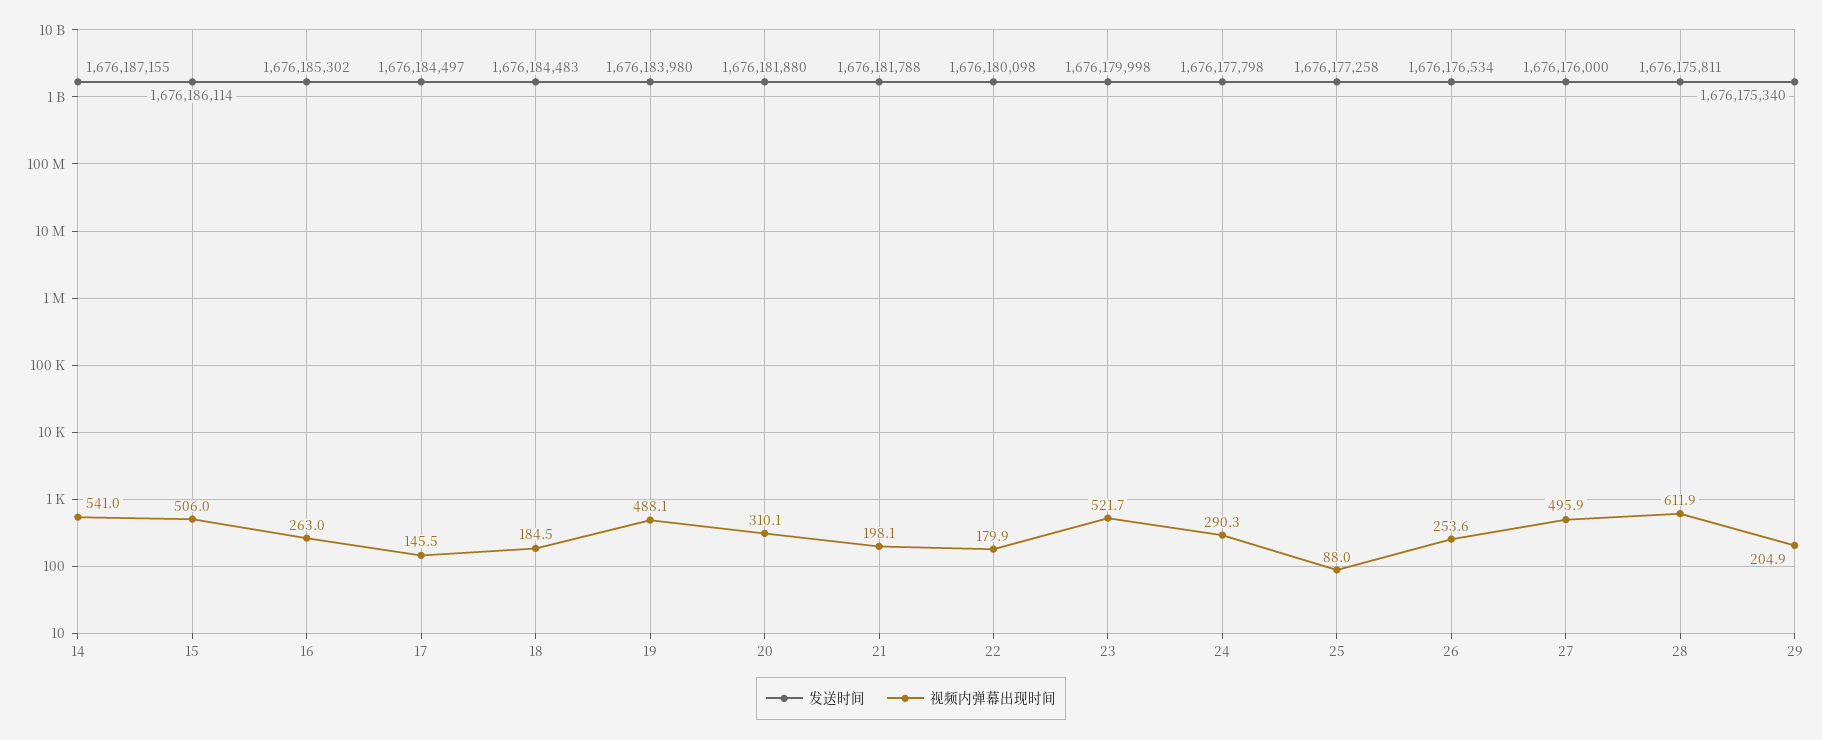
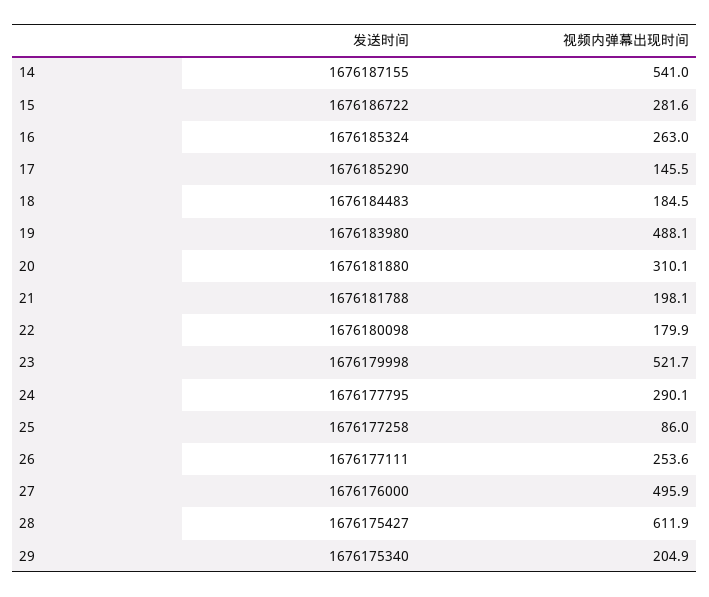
发送时间, 15: 1676186114 -> 1676186722
视频内弹幕出现时间, 15: 506 -> 281.6
发送时间, 16: 1676185302 -> 1676185324
发送时间, 17: 1676184497 -> 1676185290
发送时间, 24: 1676177798 -> 1676177795
视频内弹幕出现时间, 24: 290.3 -> 290.1
视频内弹幕出现时间, 25: 88 -> 86
发送时间, 26: 1676176534 -> 1676177111
发送时间, 28: 1676175811 -> 1676175427

